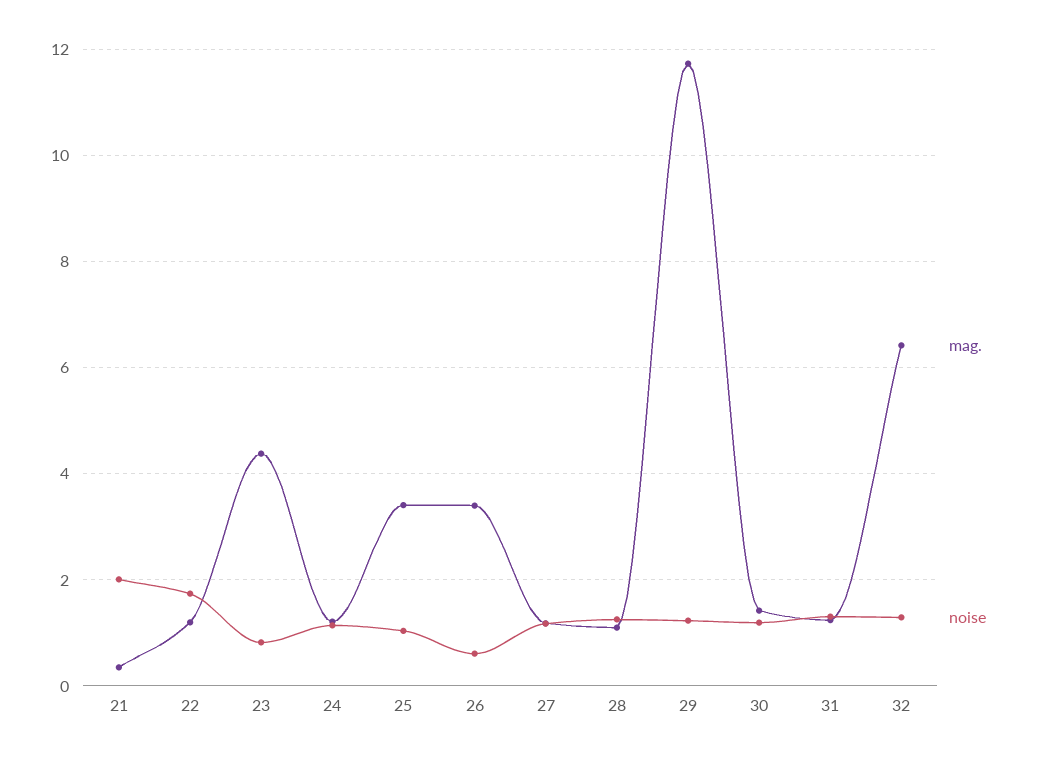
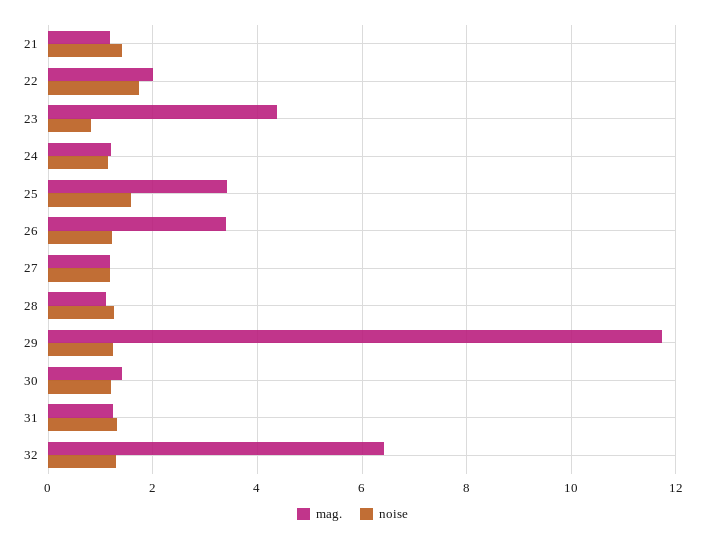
mag., 21: 0.4 -> 1.2
noise, 21: 2 -> 1.4
mag., 22: 1.2 -> 2
noise, 25: 1 -> 1.6
noise, 26: 0.6 -> 1.2

